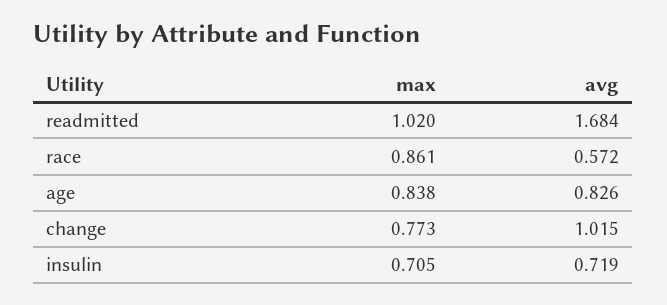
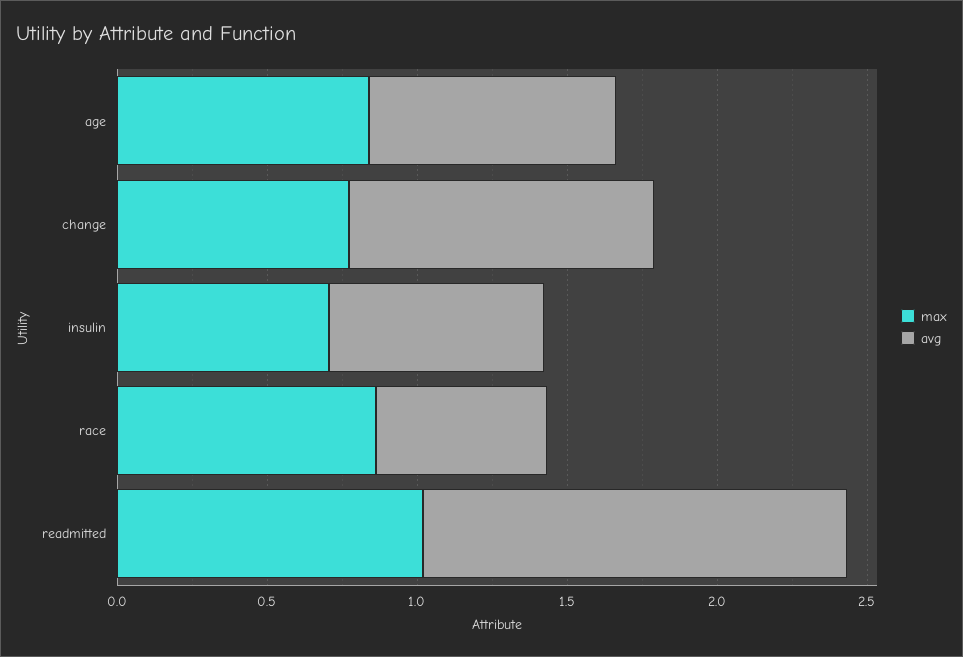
avg, readmitted: 1.684 -> 1.4

